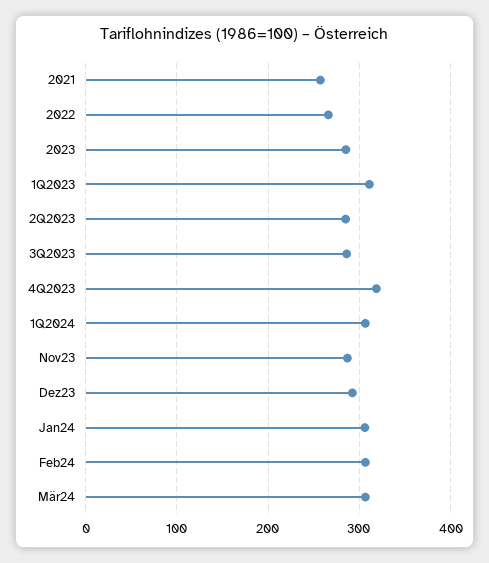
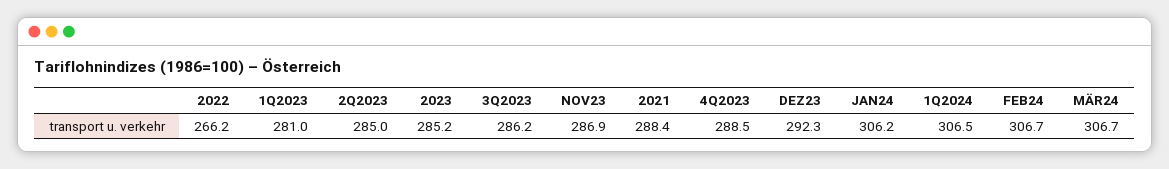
2021: 260 -> 288.4
1Q2023: 310 -> 281
4Q2023: 320 -> 288.5

